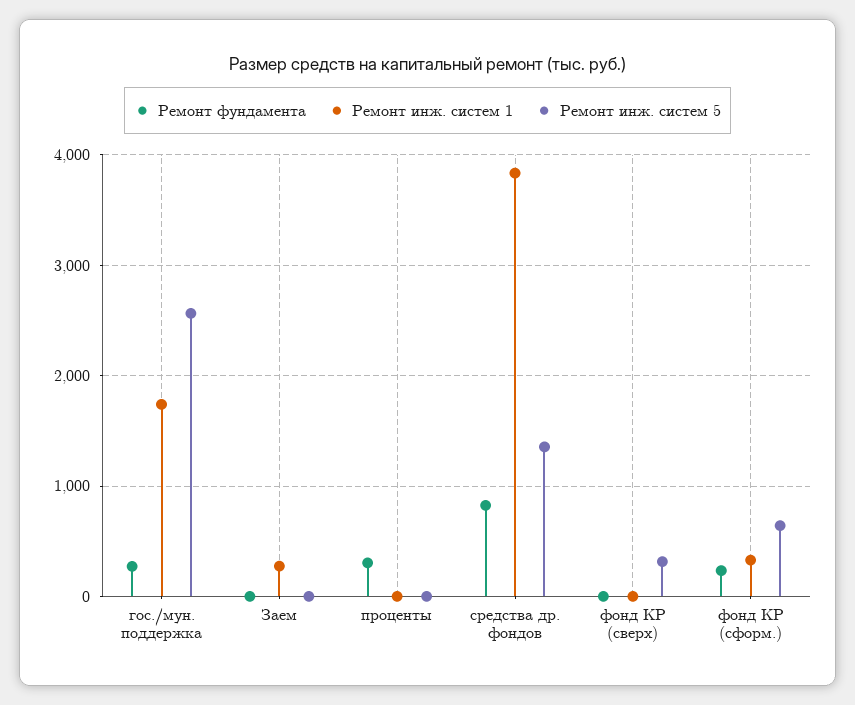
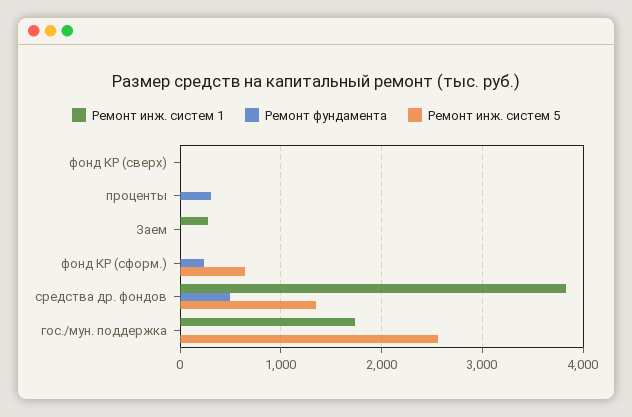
Ремонт фундамента, гос./мун. поддержка: 300 -> 0
Ремонт фундамента, средства др. фондов: 800 -> 500
Ремонт инж. систем 5, фонд КР (сверх): 300 -> 0
Ремонт инж. систем 1, фонд КР (сформ.): 300 -> 0

